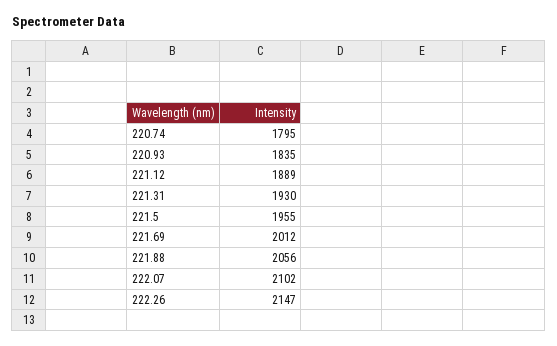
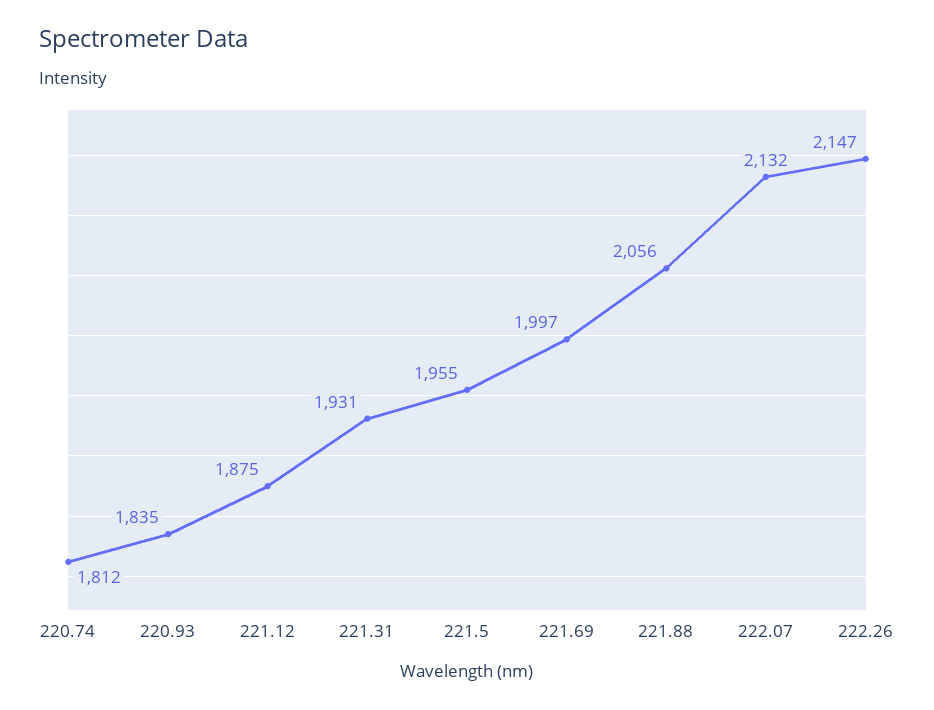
220.74: 1795 -> 1812
221.12: 1889 -> 1875
221.31: 1930 -> 1931
221.69: 2012 -> 1997
222.07: 2102 -> 2132

